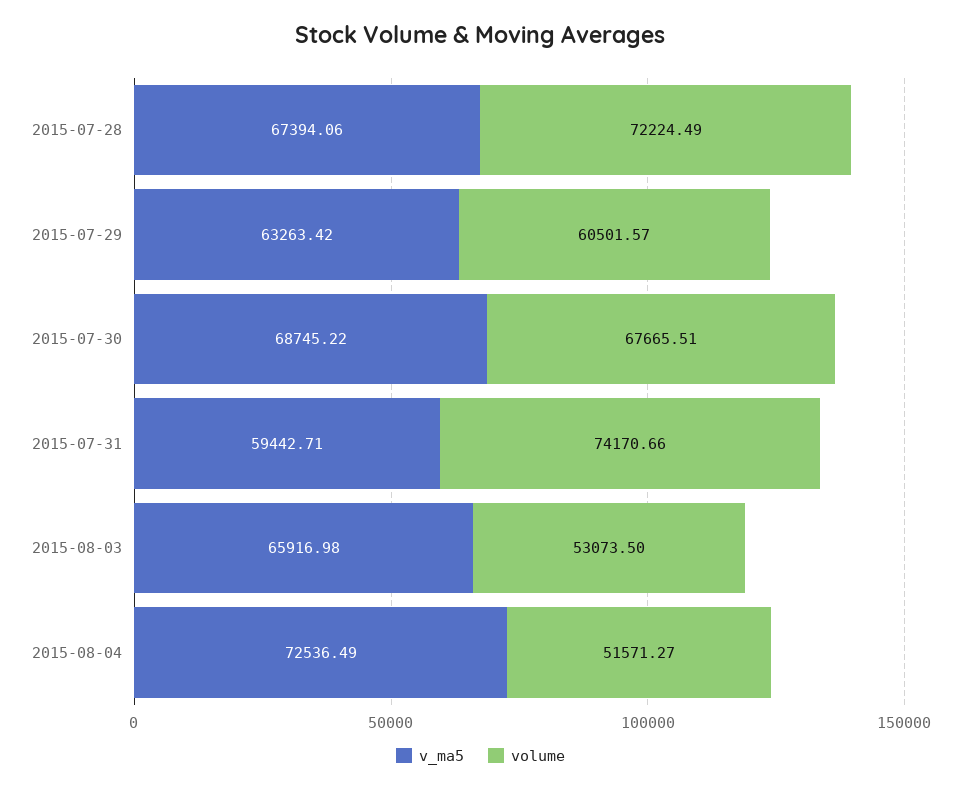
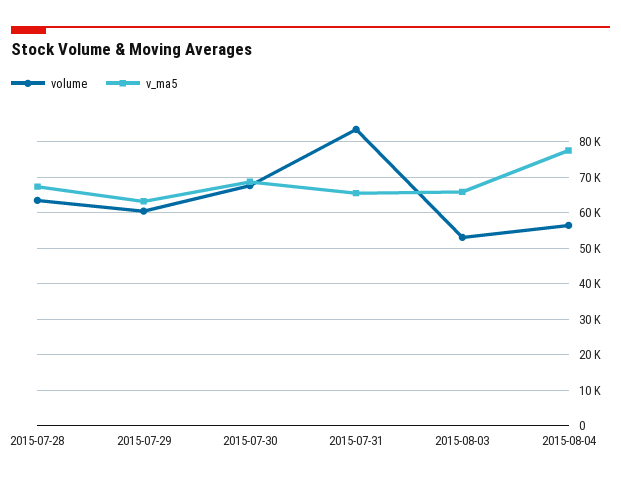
volume, 2015-07-28: 72224.49 -> 64000
v_ma5, 2015-07-31: 59442.71 -> 66000
volume, 2015-07-31: 74170.66 -> 84000
v_ma5, 2015-08-04: 72536.49 -> 78000
volume, 2015-08-04: 51571.27 -> 56000

